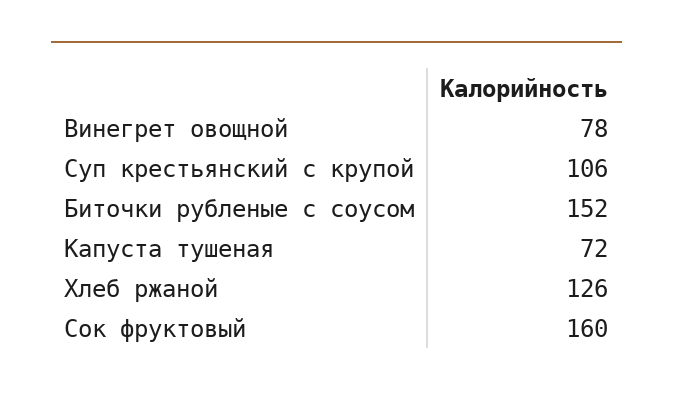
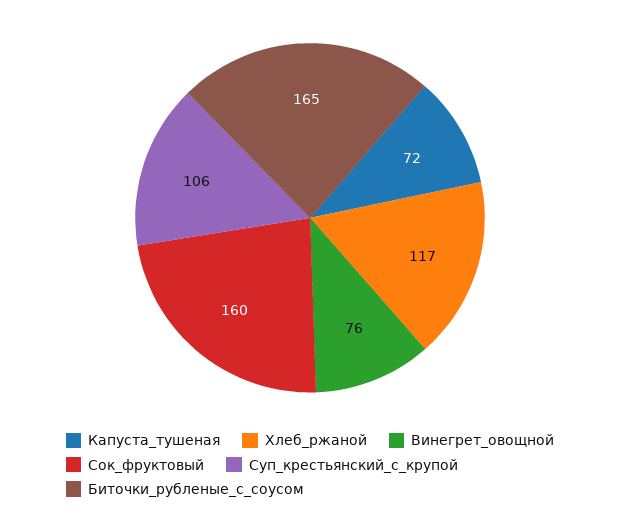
Винегрет овощной: 78 -> 76
Биточки рубленые с соусом: 152 -> 165
Хлеб ржаной: 126 -> 117

